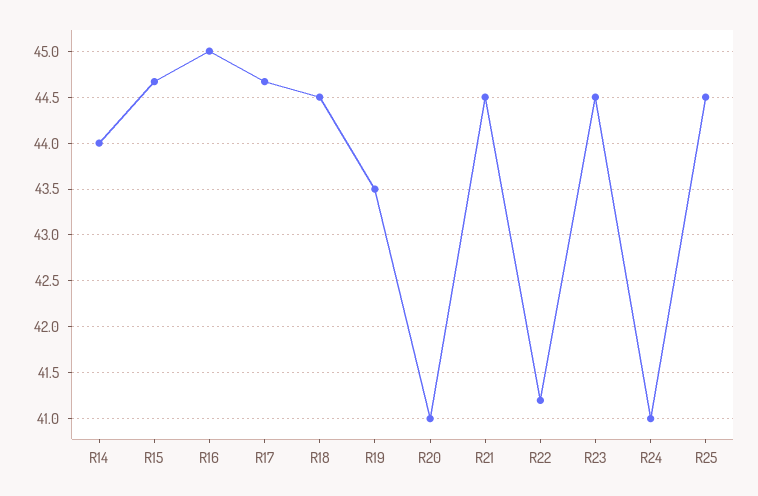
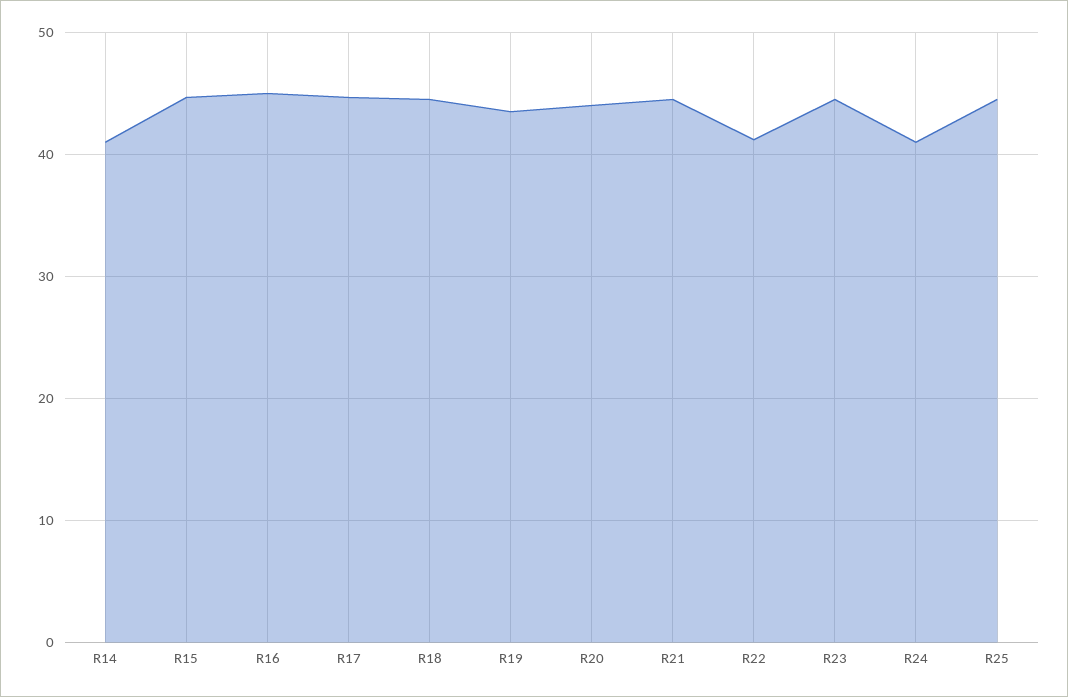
R14: 44 -> 41
R20: 41 -> 44

